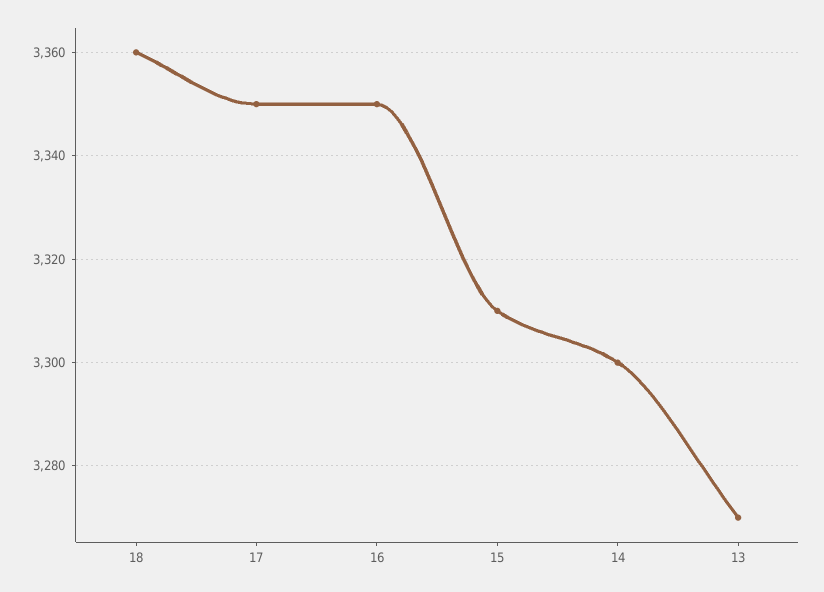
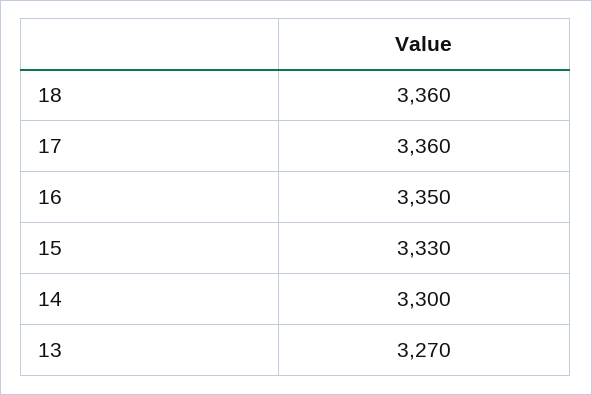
17: 3350 -> 3360
15: 3310 -> 3330

